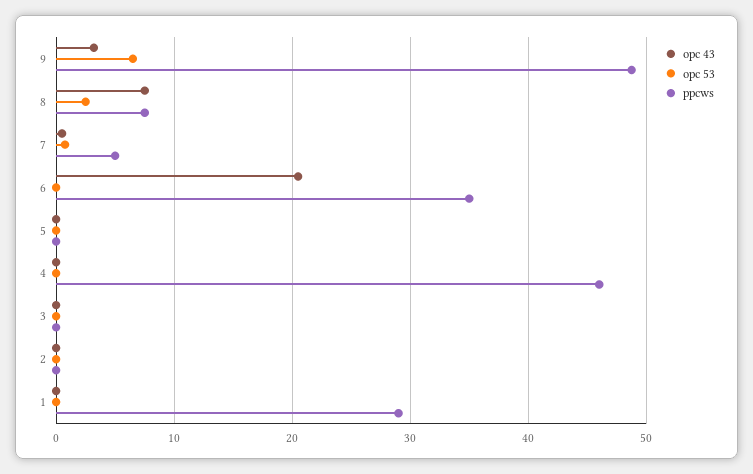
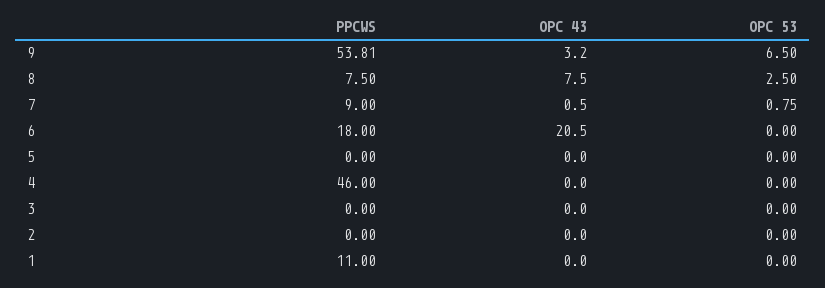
ppcws, 9: 49 -> 53.81
ppcws, 7: 5 -> 9
ppcws, 6: 35 -> 18
ppcws, 1: 29 -> 11

